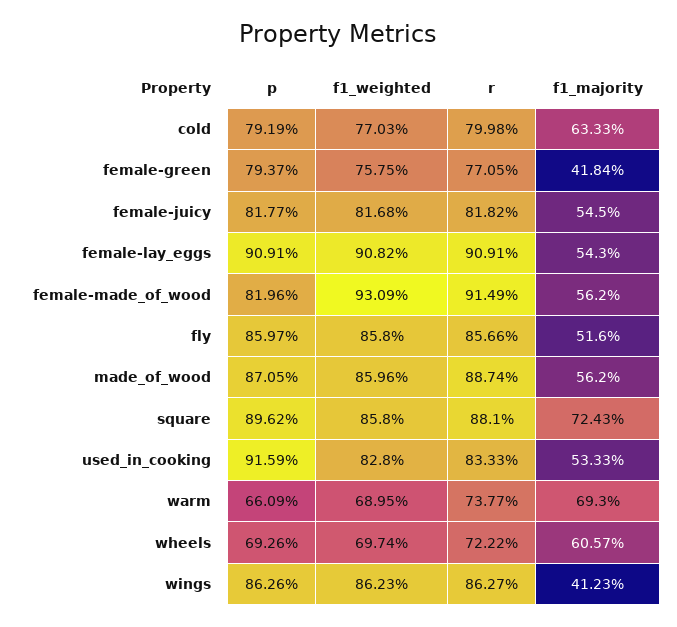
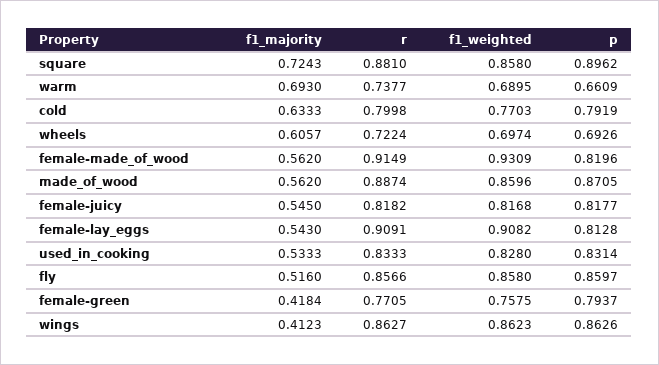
p, female-lay_eggs: 0.9091 -> 0.8128
p, used_in_cooking: 0.9159 -> 0.8314
r, wheels: 0.7222 -> 0.7224

